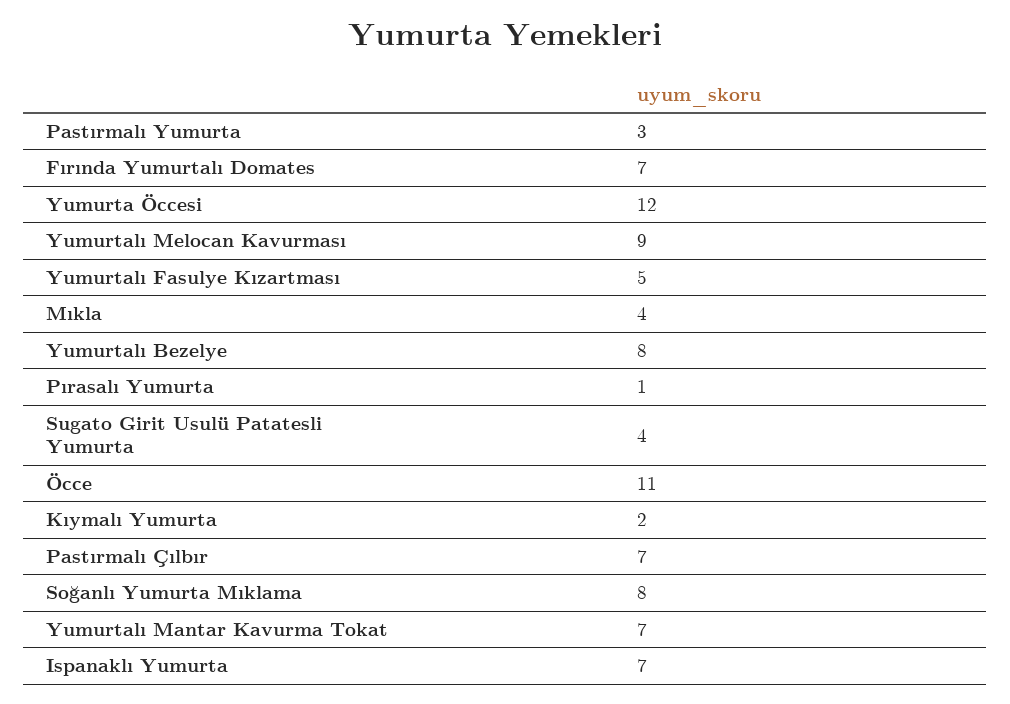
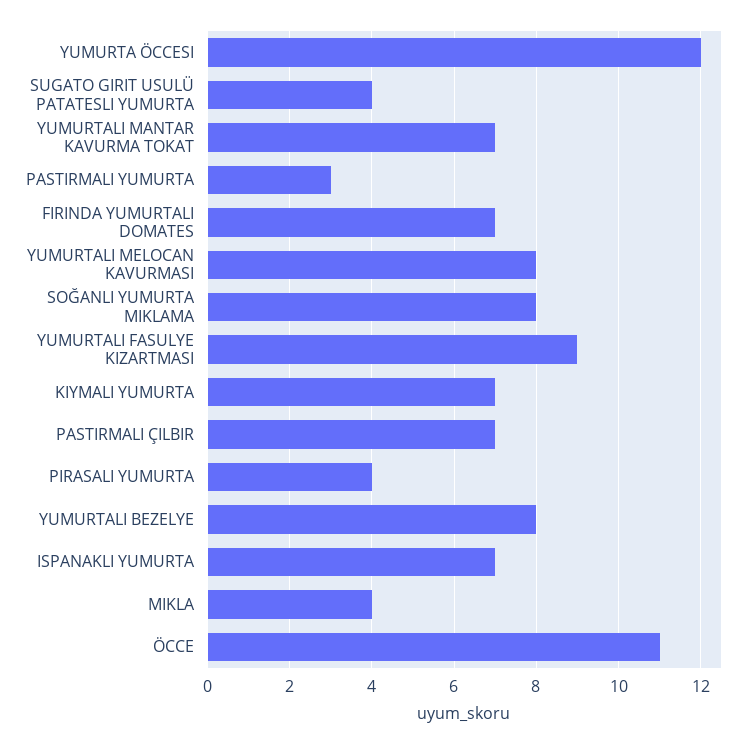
Yumurtalı Melocan Kavurması: 9 -> 8
Yumurtalı Fasulye Kızartması: 5 -> 9
Pırasalı Yumurta: 1 -> 4
Kıymalı Yumurta: 2 -> 7

